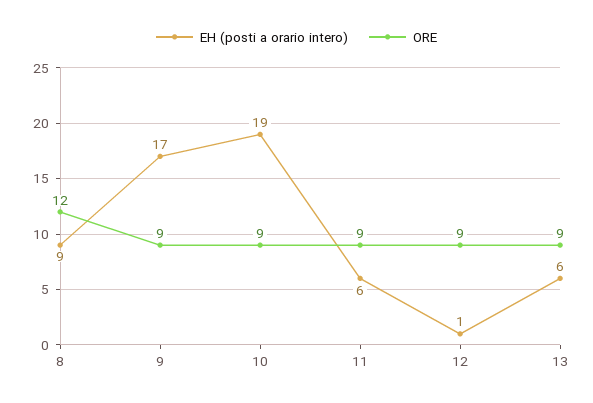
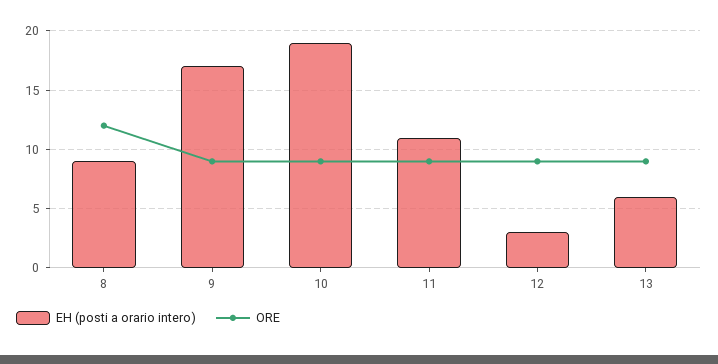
EH (posti a orario intero), 11: 6 -> 11
EH (posti a orario intero), 12: 1 -> 3

